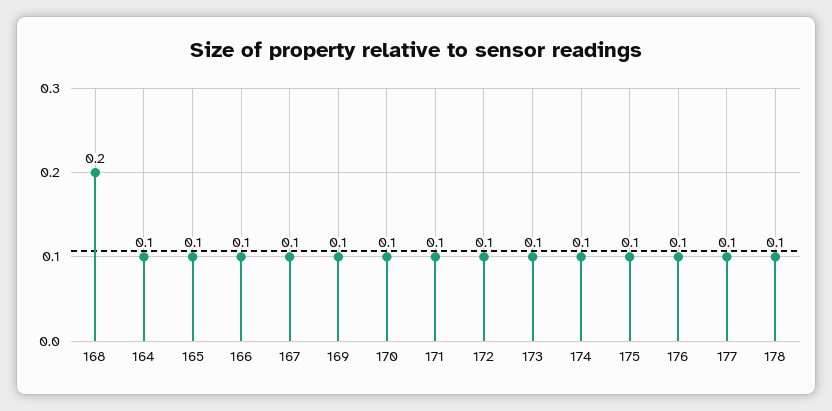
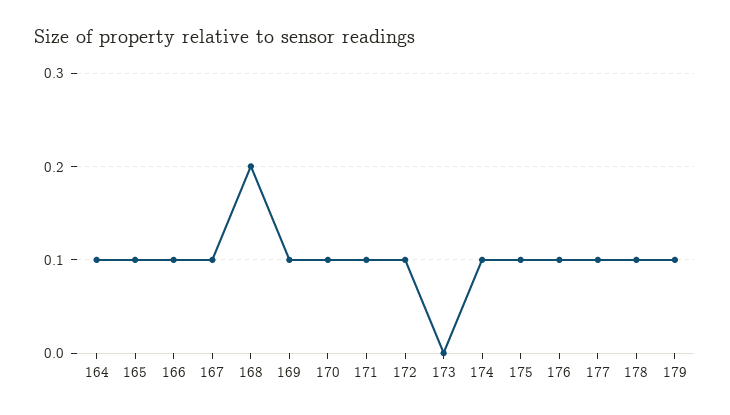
173: 0.1 -> 0
179: none -> 0.1

